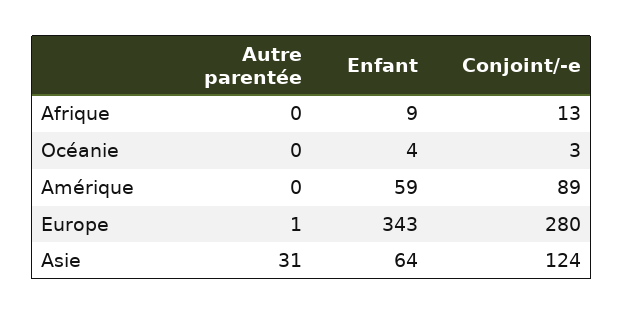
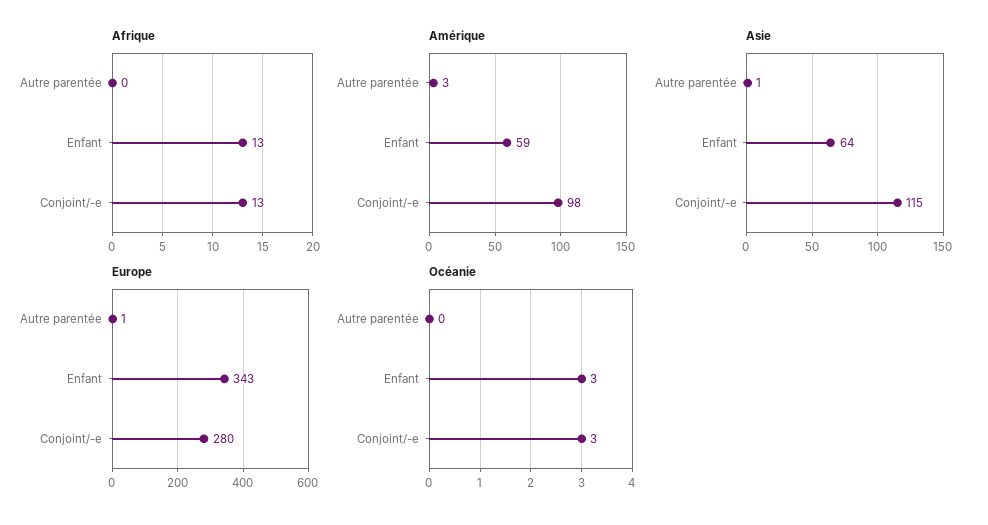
Afrique, Enfant: 9 -> 13
Océanie, Enfant: 4 -> 3
Amérique, Autre parentée: 0 -> 3
Amérique, Conjoint/-e: 89 -> 98
Asie, Autre parentée: 31 -> 1
Asie, Conjoint/-e: 124 -> 115

